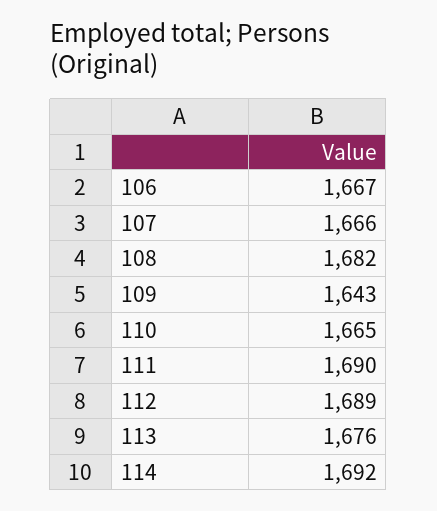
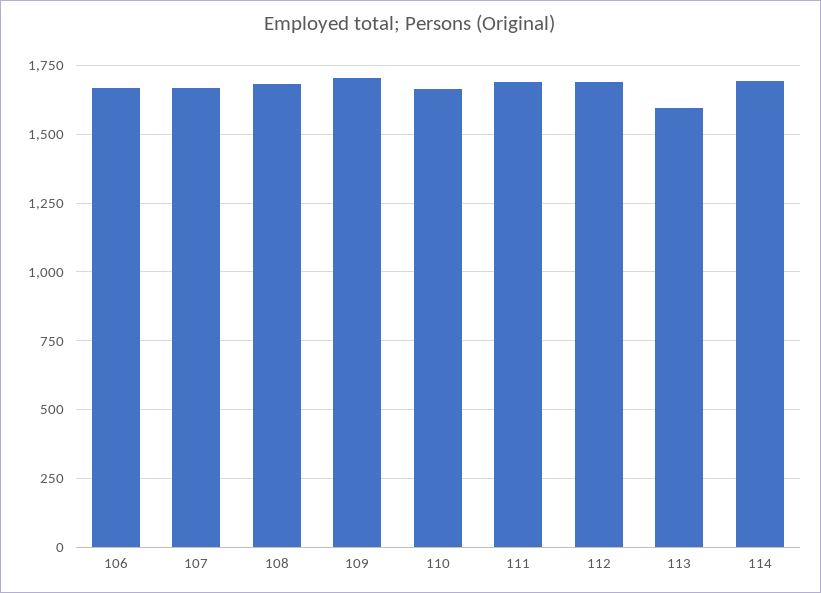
109: 1643 -> 1700
113: 1676 -> 1600

